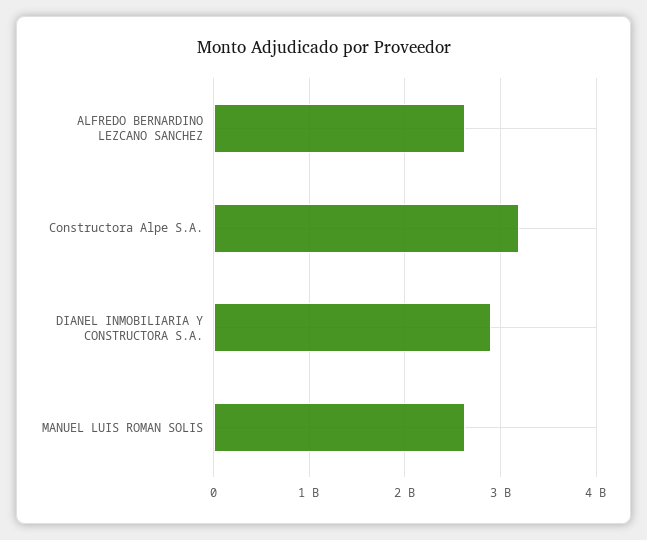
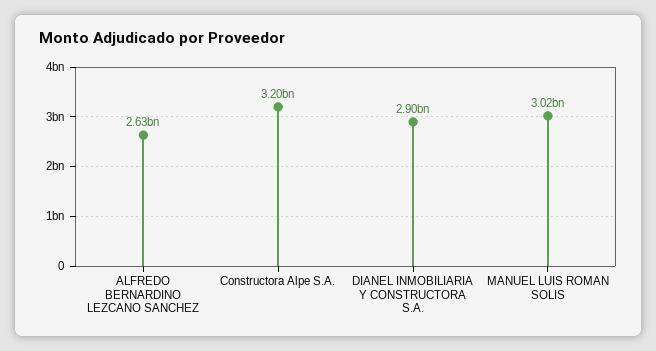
MANUEL LUIS ROMAN SOLIS: 2600000000 -> 3020000000

